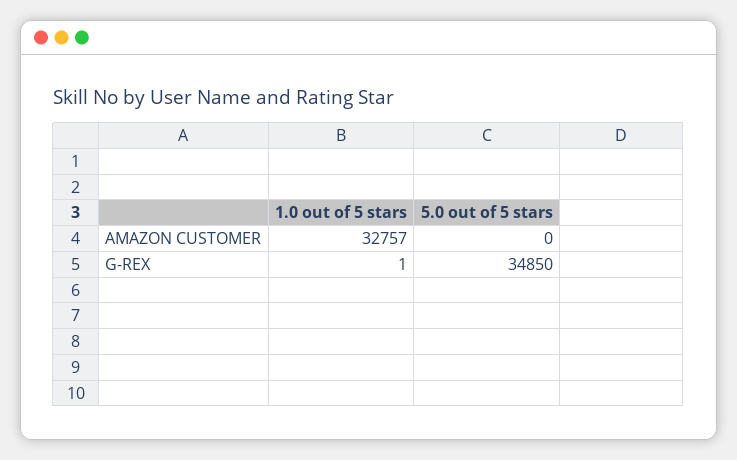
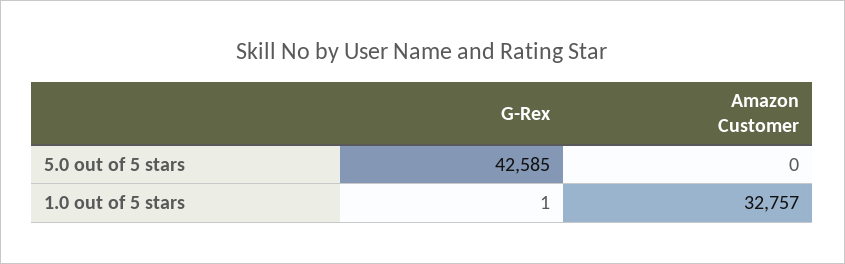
5.0 out of 5 stars, G-REX: 34850 -> 42585

